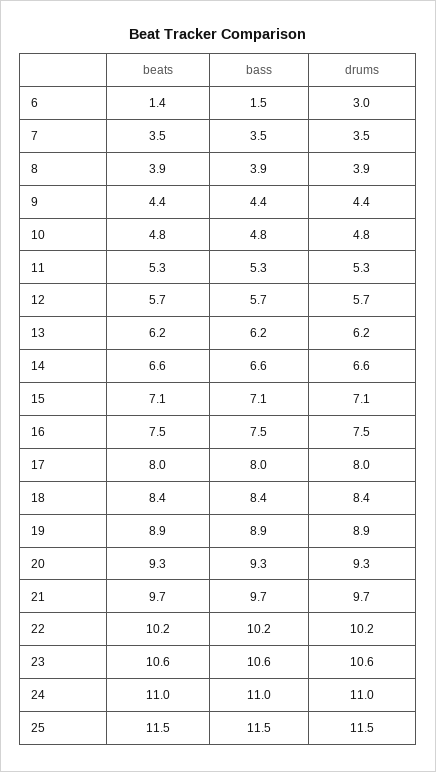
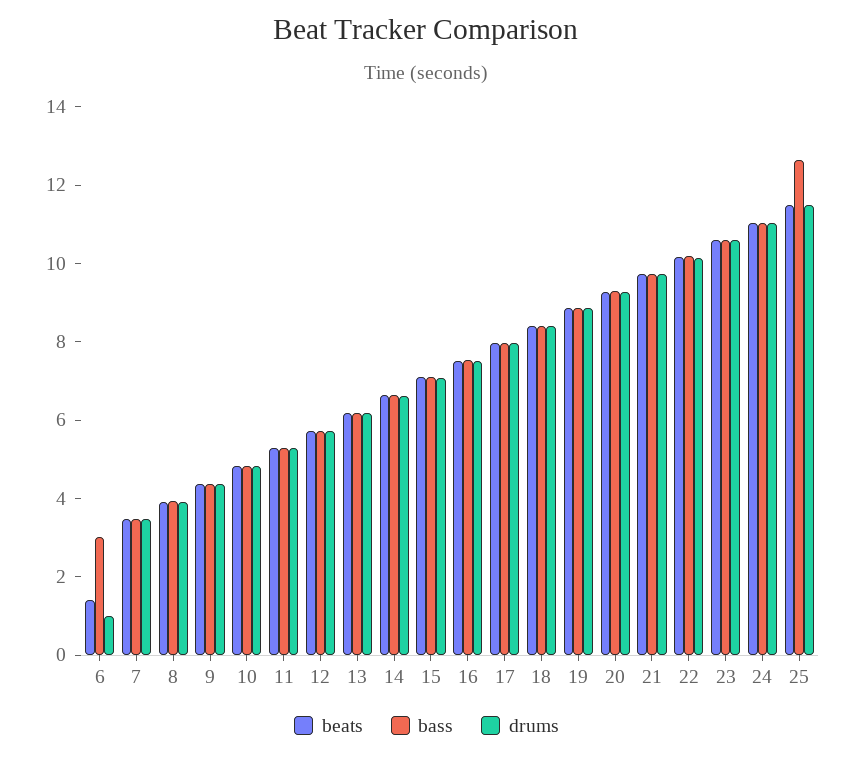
bass, 6: 1.5 -> 3
drums, 6: 3 -> 1
bass, 25: 11.5 -> 12.5

